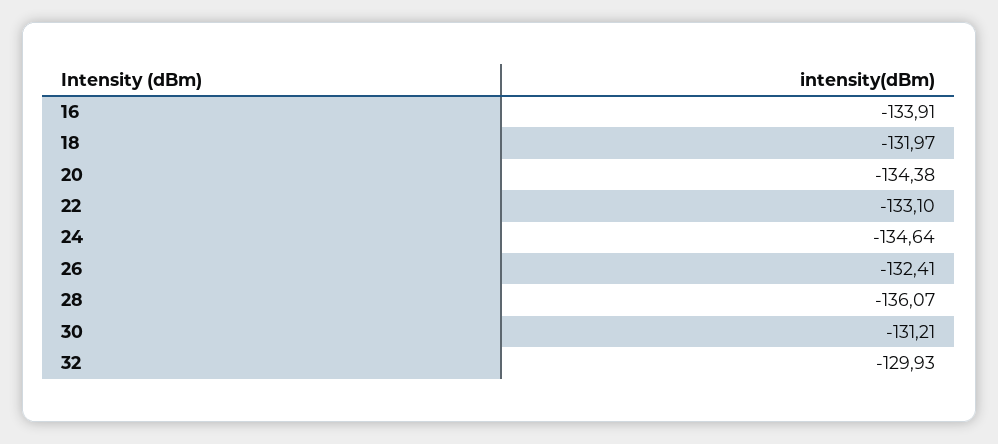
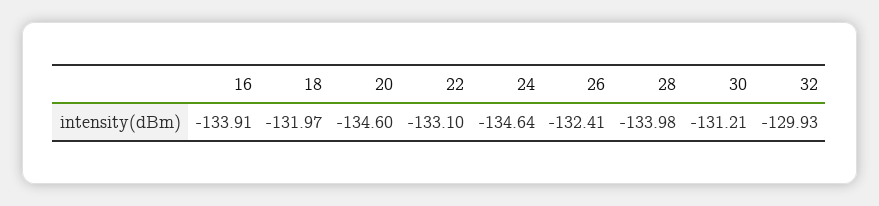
20: -134.38 -> -134.6
28: -136.07 -> -133.98

